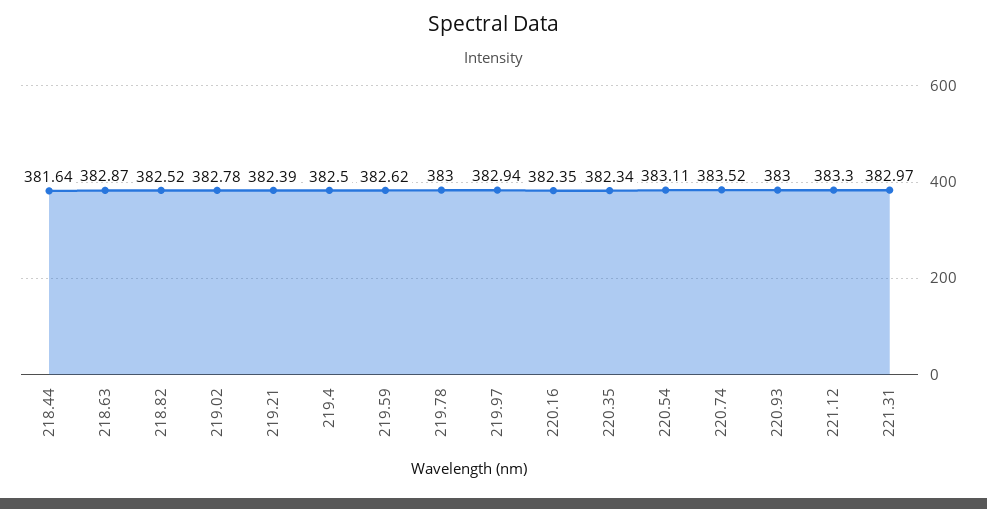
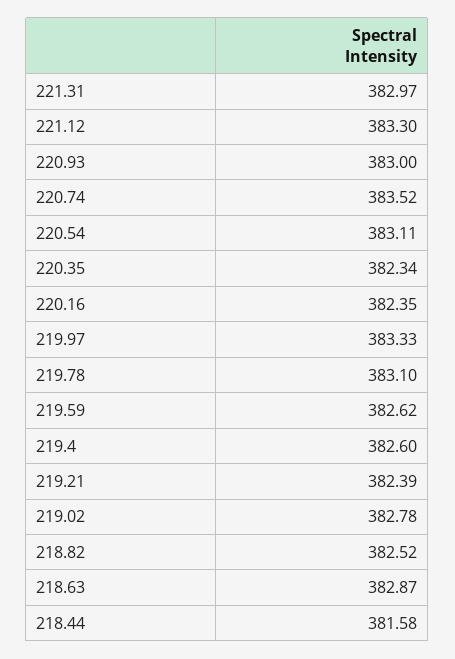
218.44: 381.64 -> 381.58
219.4: 382.5 -> 382.6
219.78: 383 -> 383.1
219.97: 382.94 -> 383.33

